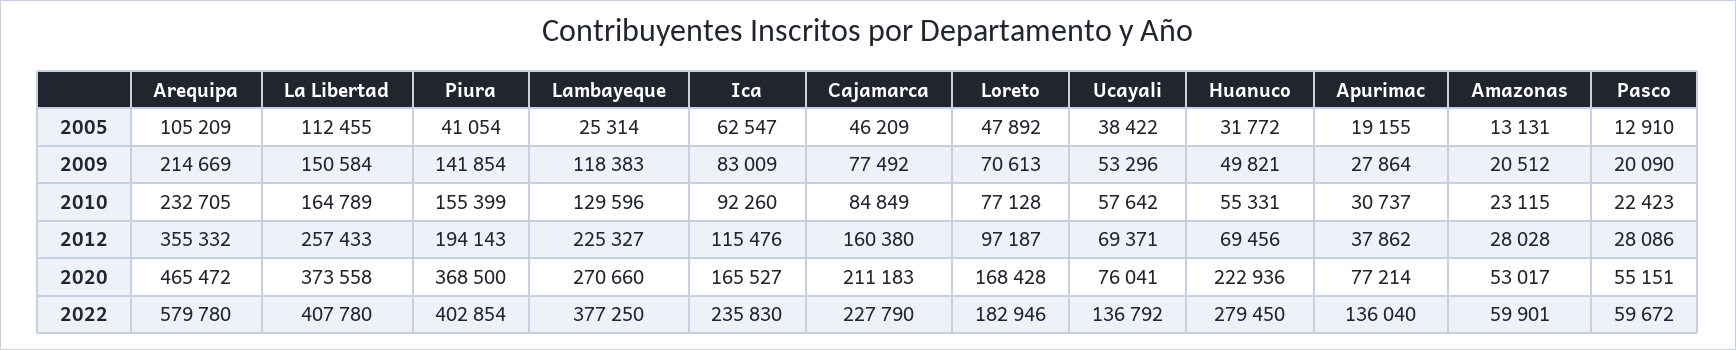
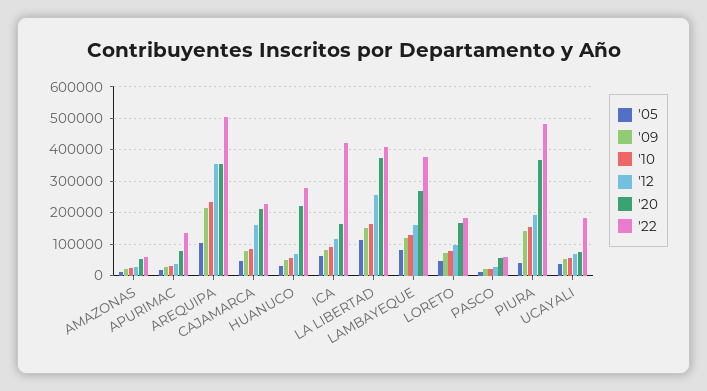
2005, Lambayeque: 25314 -> 80000
2012, Lambayeque: 225327 -> 160000
2020, Arequipa: 465472 -> 360000
2022, Arequipa: 579780 -> 500000
2022, Piura: 402854 -> 480000
2022, Ica: 235830 -> 420000
2022, Ucayali: 136792 -> 180000

